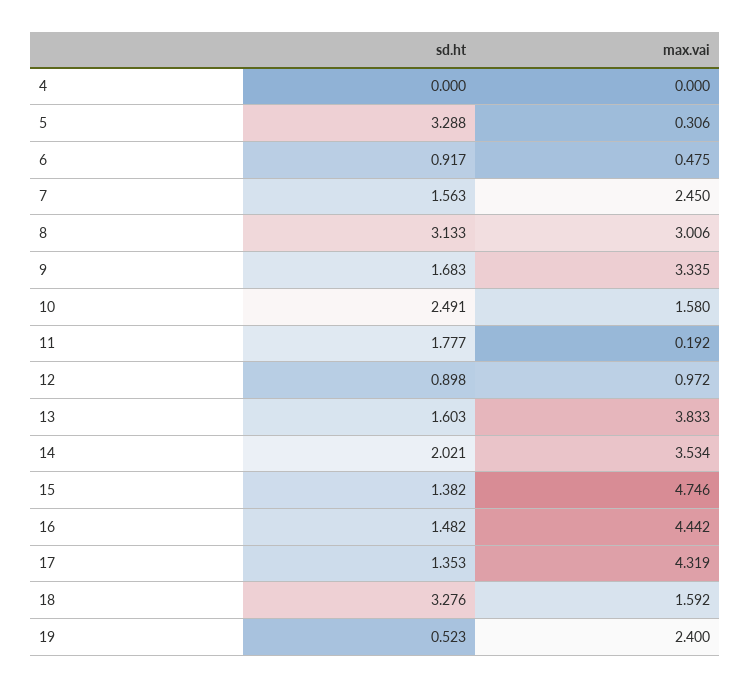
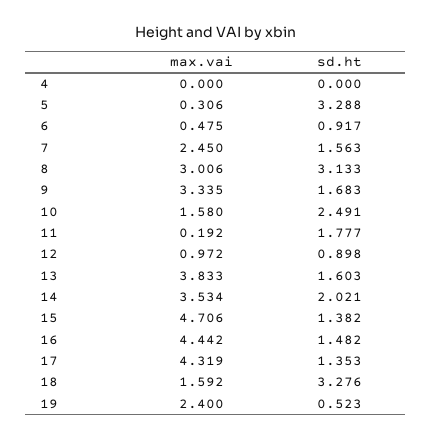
max.vai, 15: 4.746 -> 4.706

